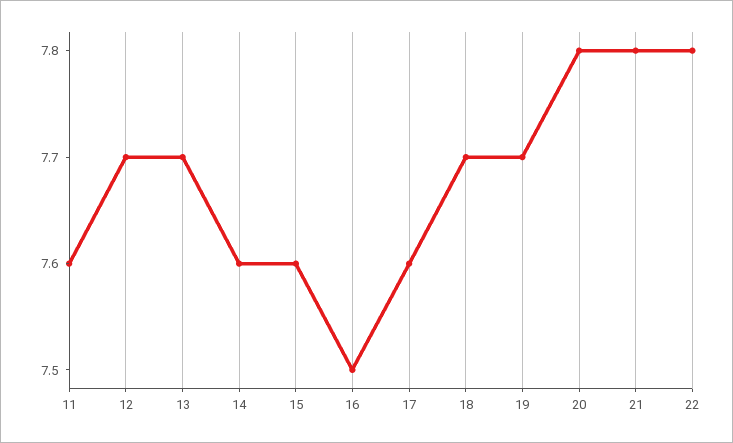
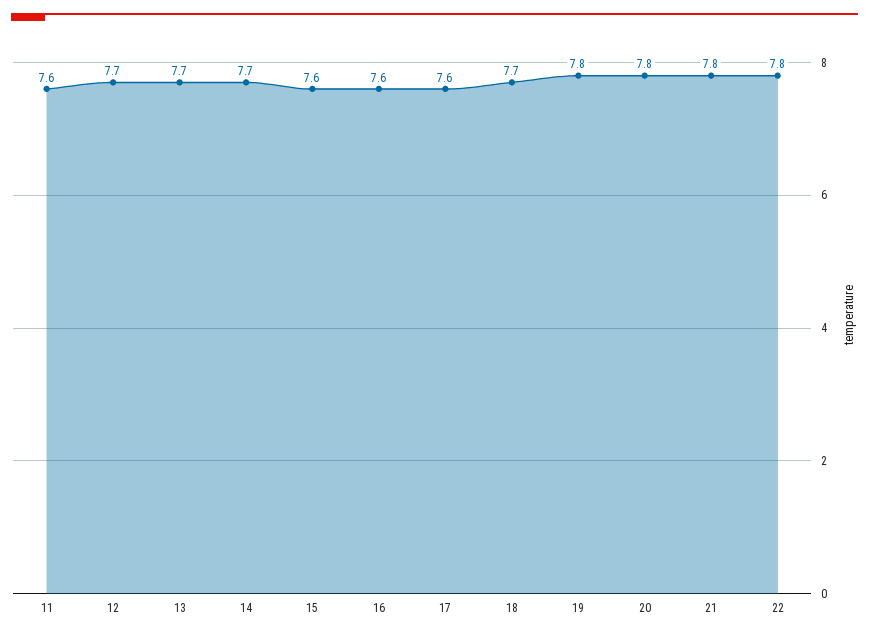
14: 7.6 -> 7.7
16: 7.5 -> 7.6
19: 7.7 -> 7.8

